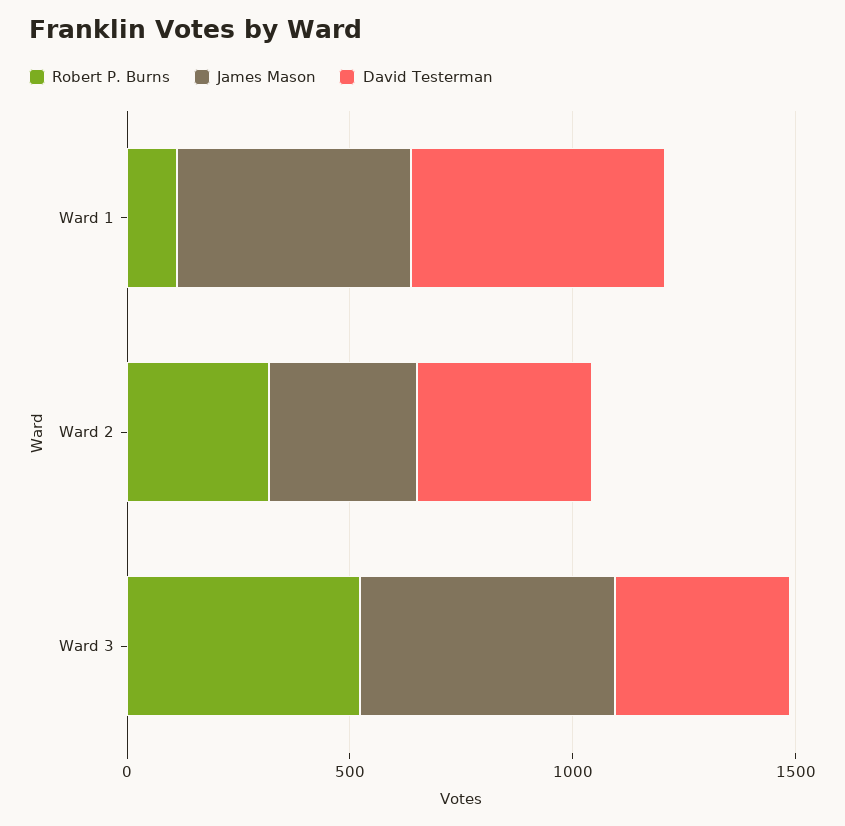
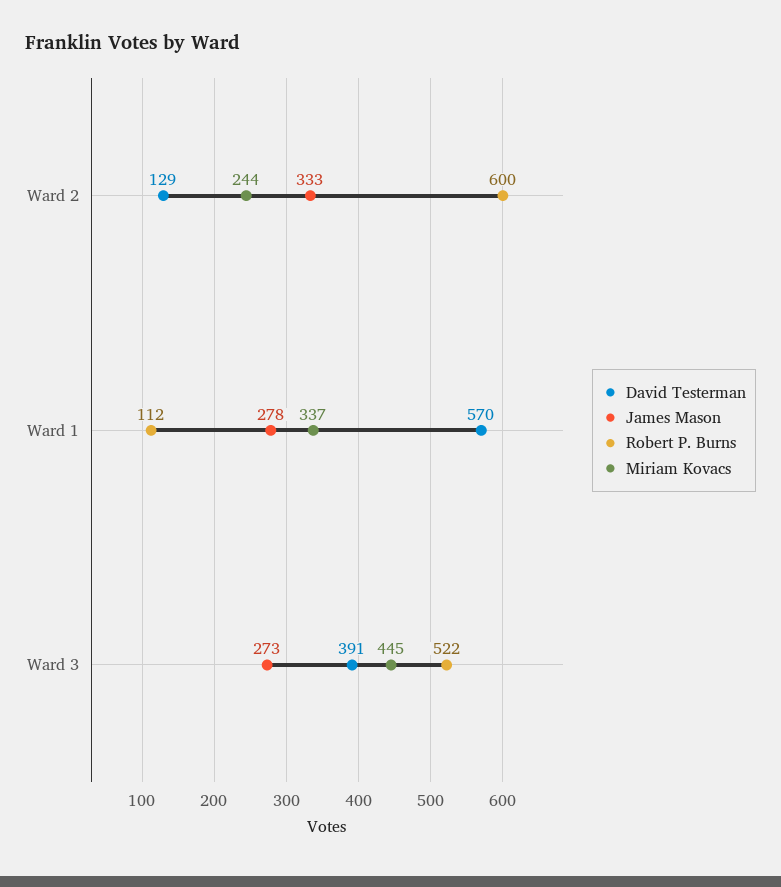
James Mason, Ward 1: 500 -> 278
Robert P. Burns, Ward 2: 300 -> 600
David Testerman, Ward 2: 400 -> 129
James Mason, Ward 3: 600 -> 273
Miriam Kovacs, Ward 2: none -> 244
Miriam Kovacs, Ward 1: none -> 337
Miriam Kovacs, Ward 3: none -> 445

